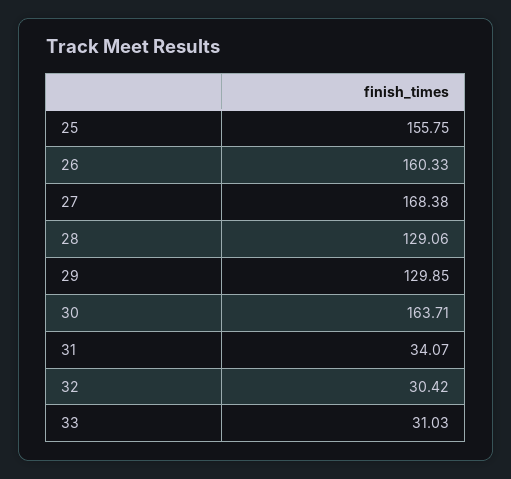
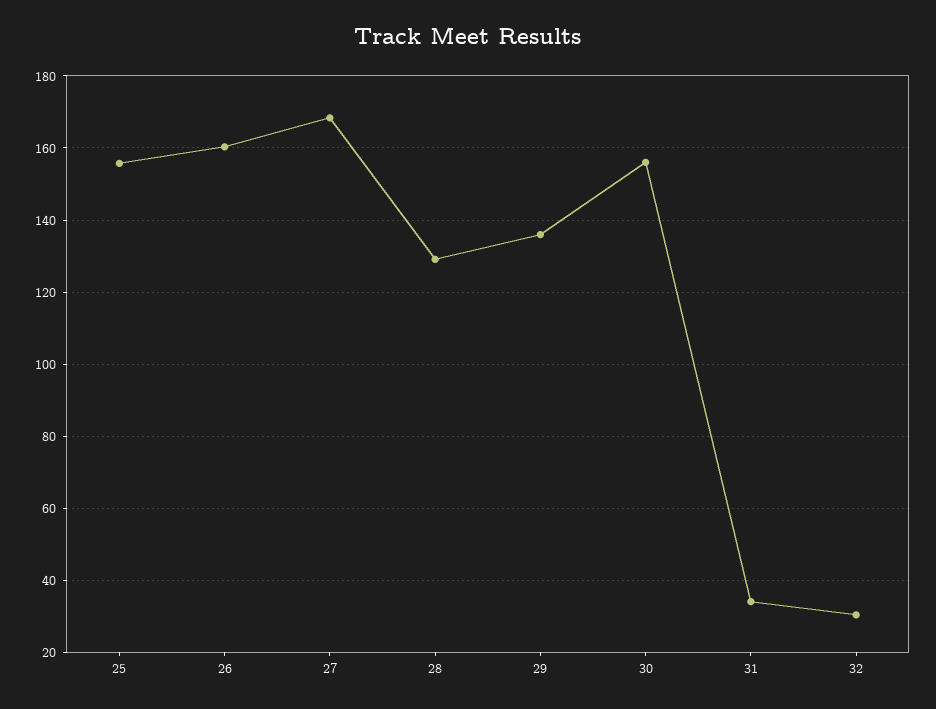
29: 129.85 -> 136
30: 163.71 -> 156
33: 31.03 -> none

